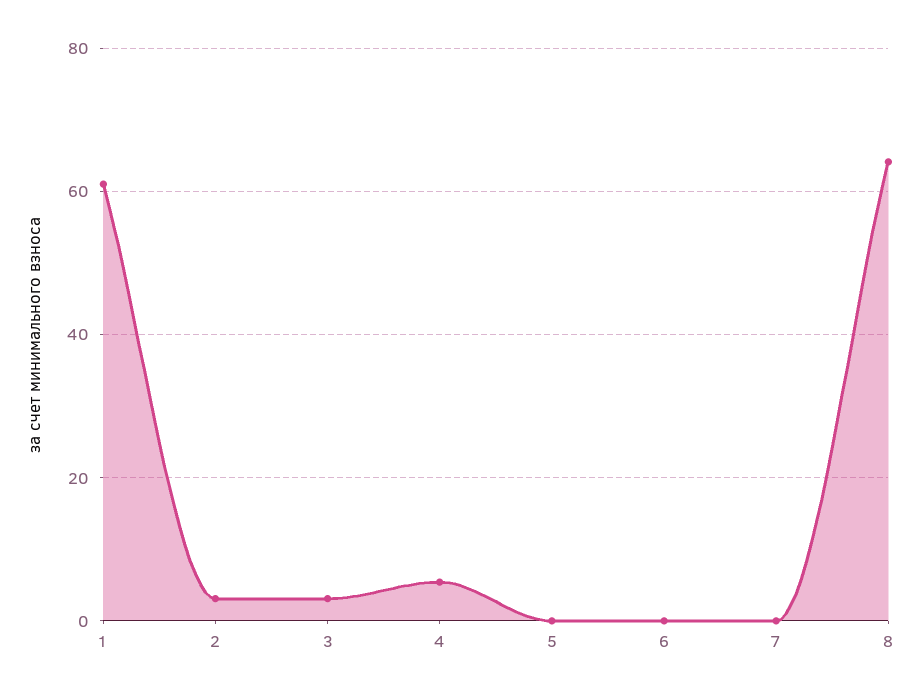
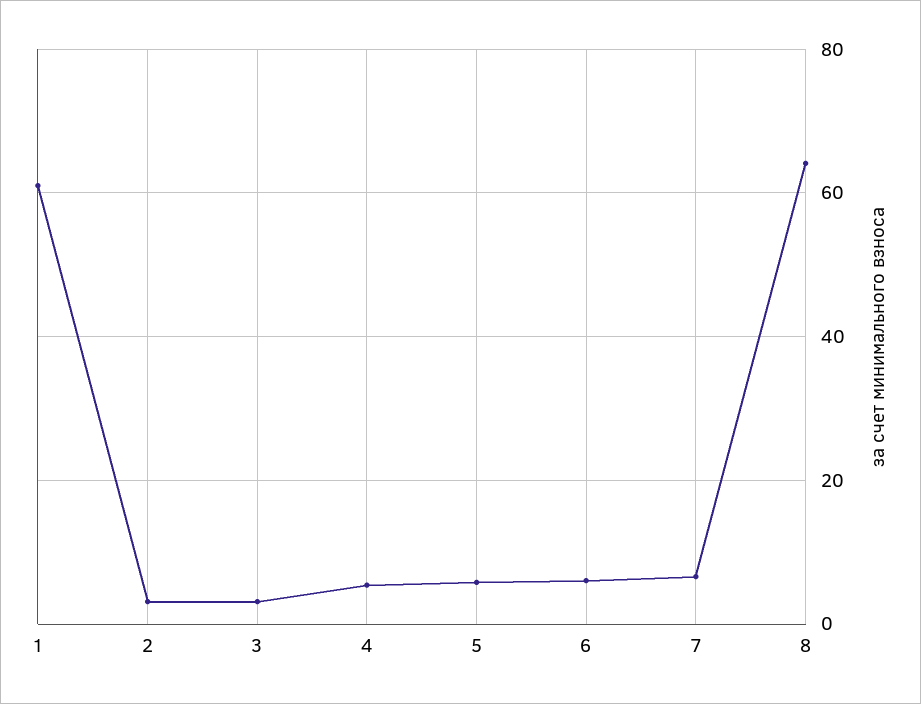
5: 0 -> 6
6: 0 -> 6
7: 0 -> 6

